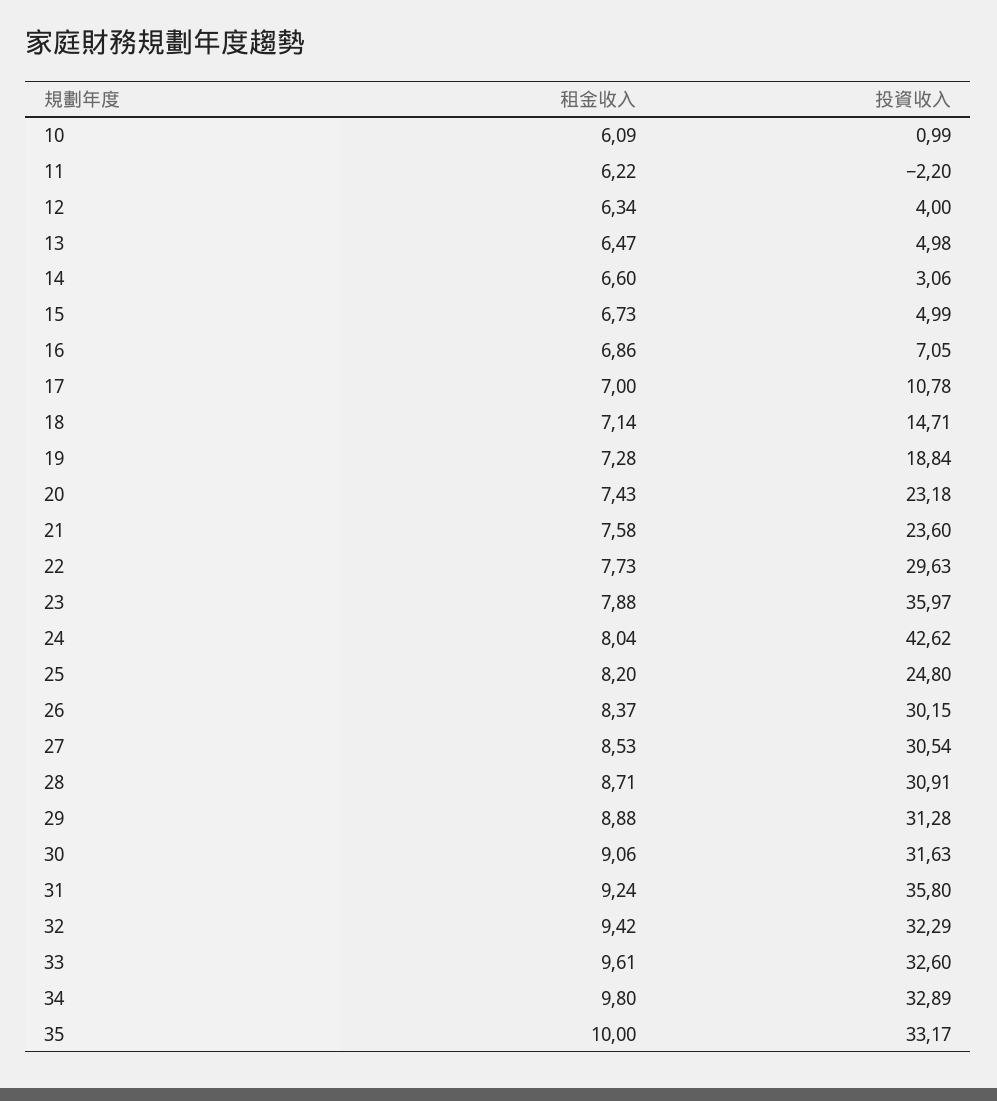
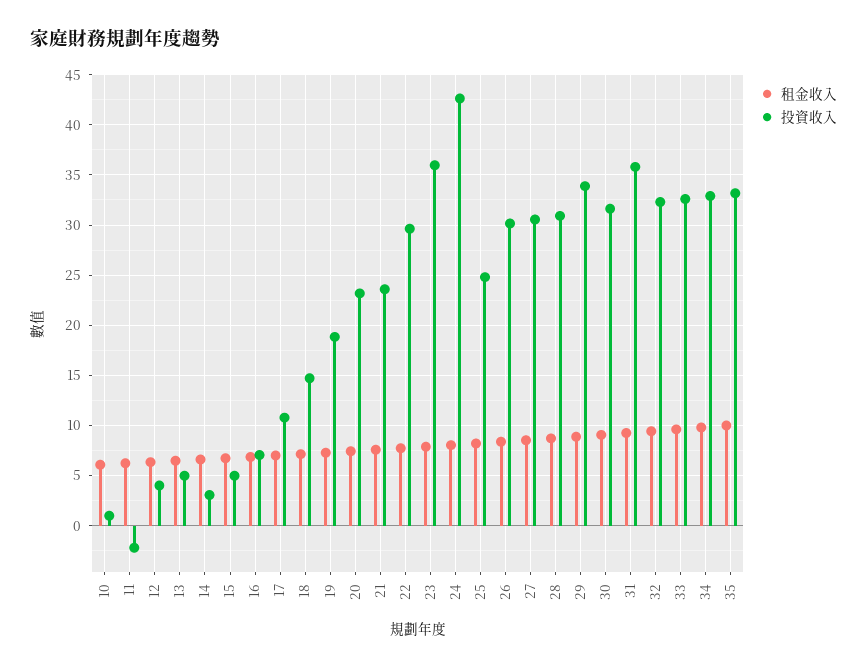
投資收入, 29: 31.28 -> 34

